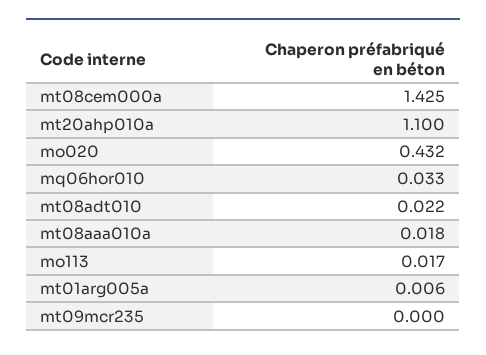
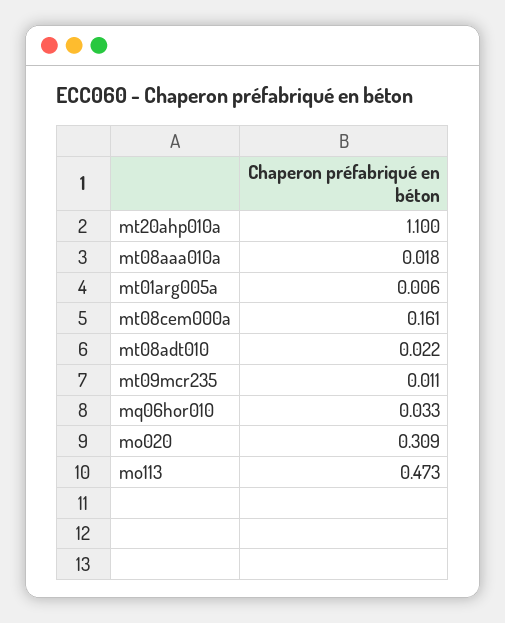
mt08cem000a: 1.425 -> 0.161
mo020: 0.432 -> 0.309
mo113: 0.017 -> 0.473
mt09mcr235: 0 -> 0.011

